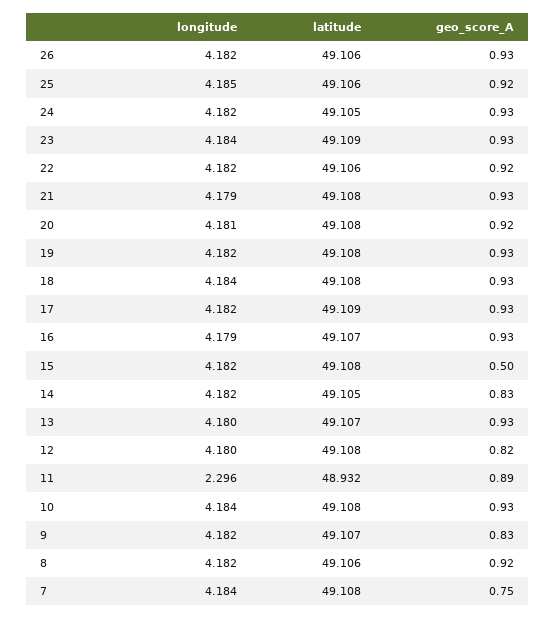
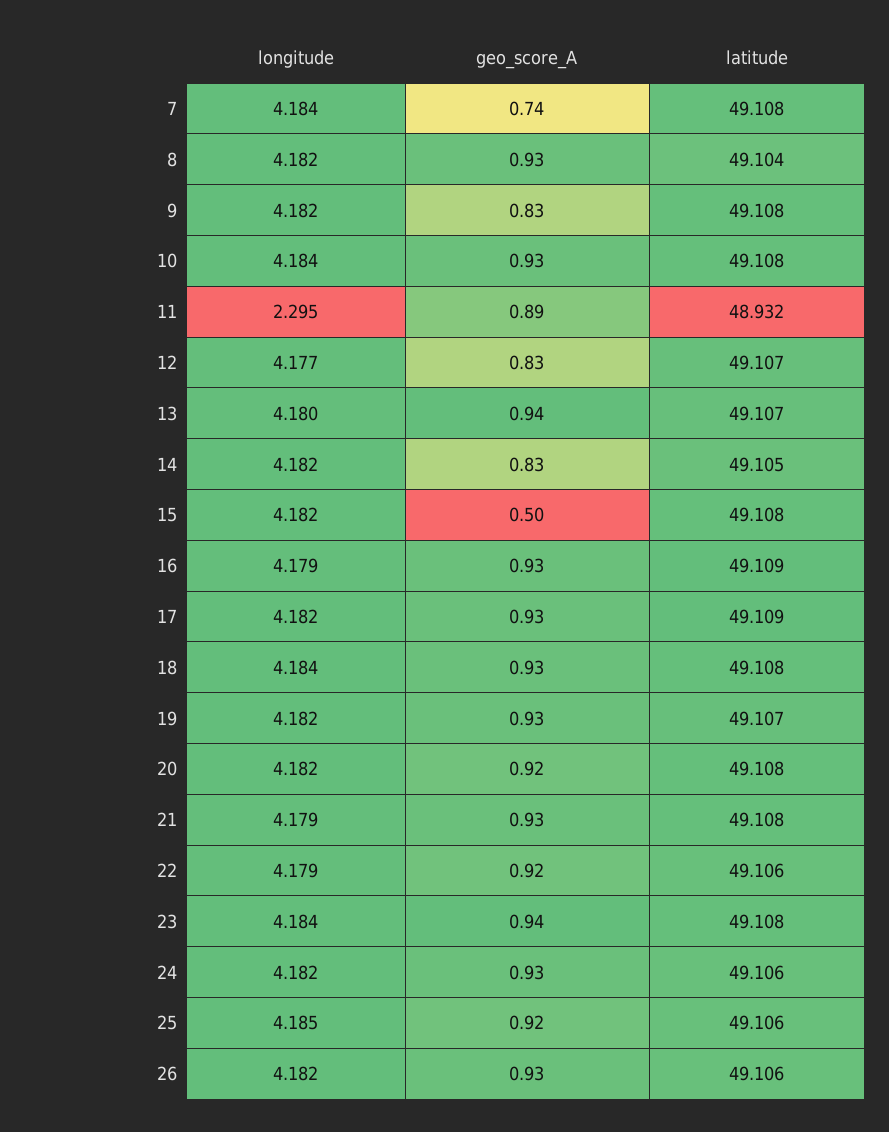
latitude, 24: 49.105 -> 49.106
latitude, 23: 49.109 -> 49.108
geo_score_A, 23: 0.93 -> 0.94
longitude, 22: 4.182 -> 4.179
longitude, 20: 4.181 -> 4.182
latitude, 19: 49.108 -> 49.107
latitude, 16: 49.107 -> 49.109
geo_score_A, 13: 0.93 -> 0.94
longitude, 12: 4.18 -> 4.177
latitude, 12: 49.108 -> 49.107
geo_score_A, 12: 0.82 -> 0.83
longitude, 11: 2.296 -> 2.295
latitude, 9: 49.107 -> 49.108
latitude, 8: 49.106 -> 49.104
geo_score_A, 8: 0.92 -> 0.93
geo_score_A, 7: 0.75 -> 0.74

